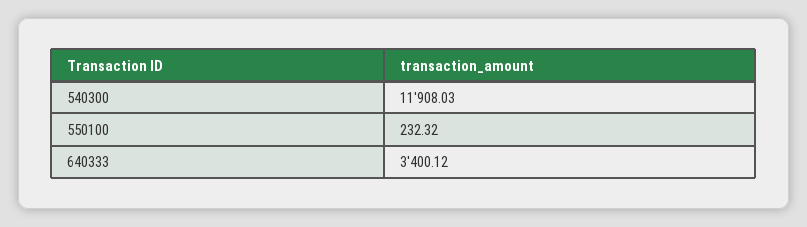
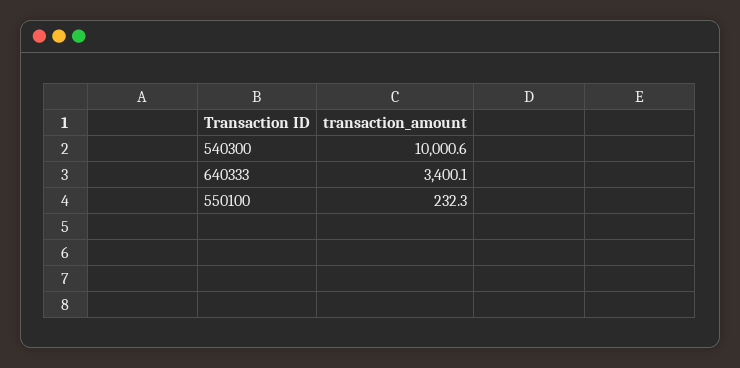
540300: 11908.03 -> 10000.6

